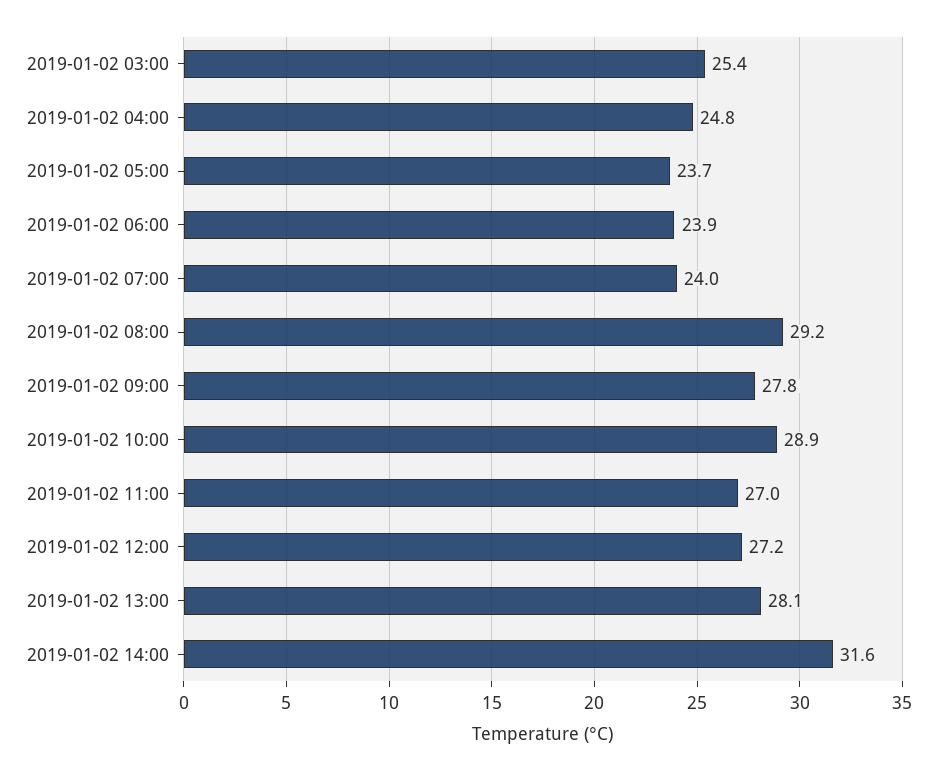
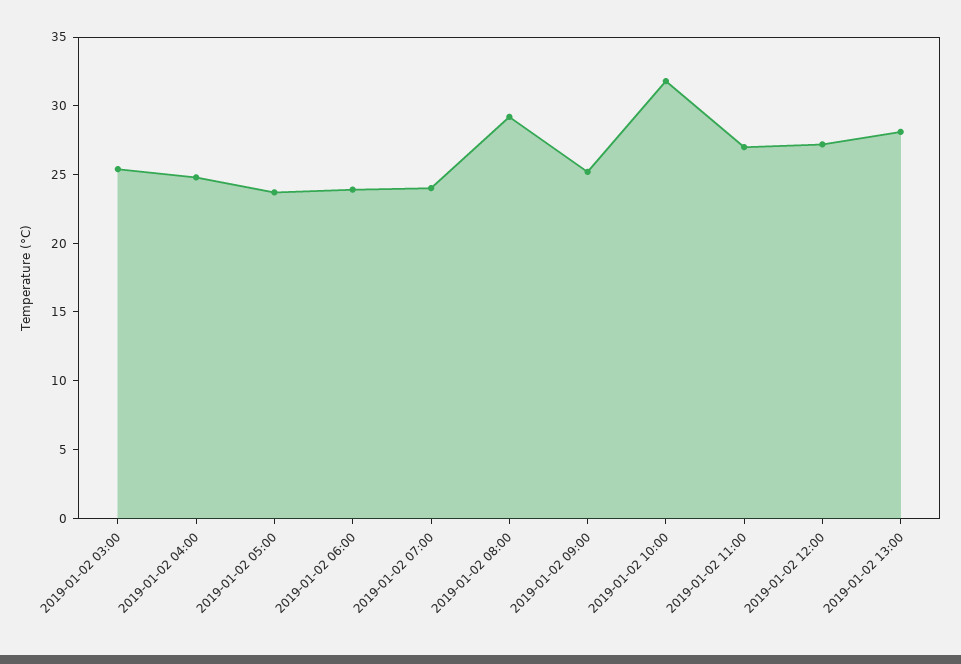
2019-01-02 09:00: 27.8 -> 25
2019-01-02 10:00: 28.9 -> 32
2019-01-02 14:00: 31.6 -> none

